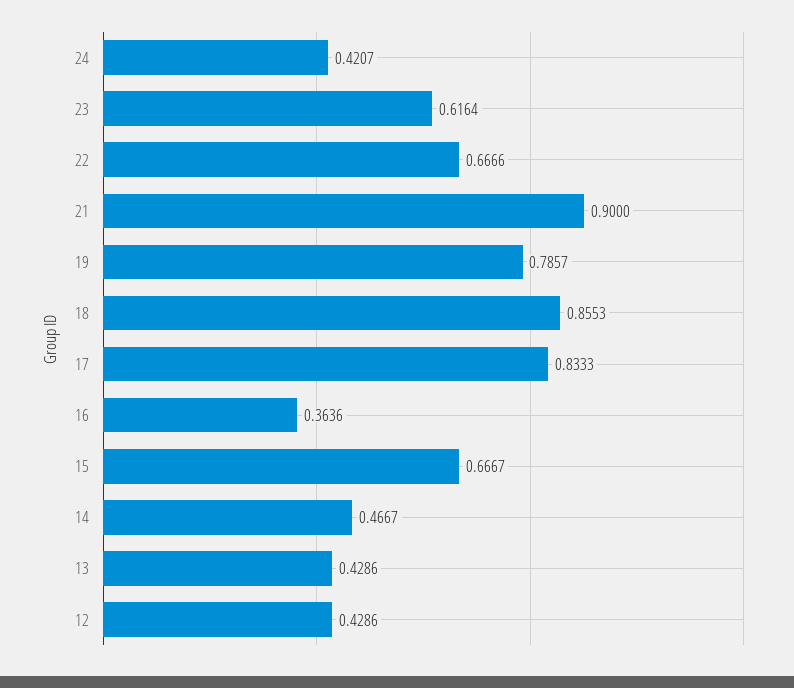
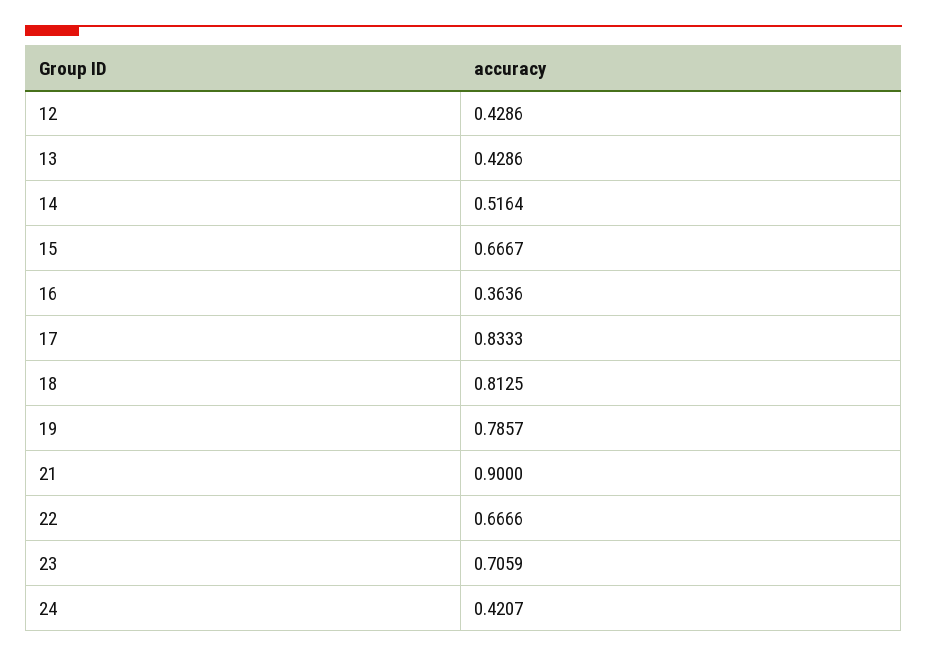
23: 0.6164 -> 0.7059
18: 0.8553 -> 0.8125
14: 0.4667 -> 0.5164

